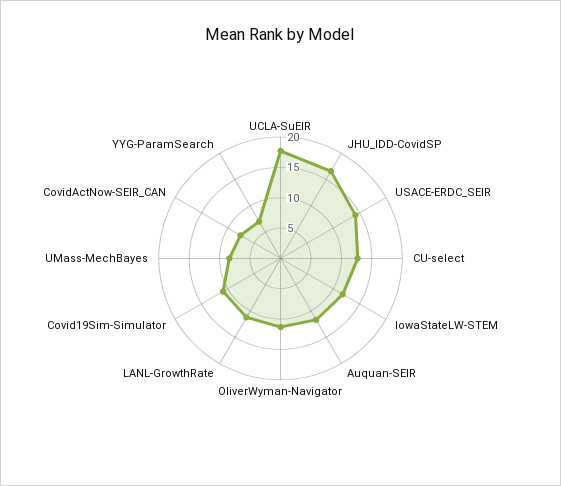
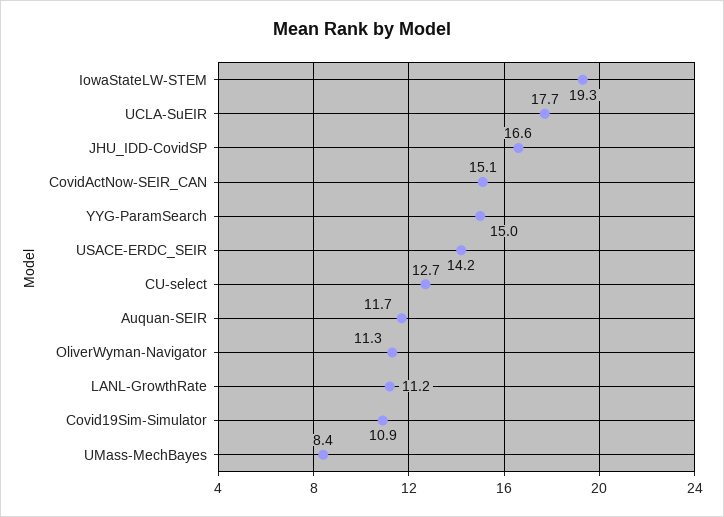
IowaStateLW-STEM: 12.5 -> 19.3
CovidActNow-SEIR_CAN: 7.5 -> 15.1
YYG-ParamSearch: 7.5 -> 15

